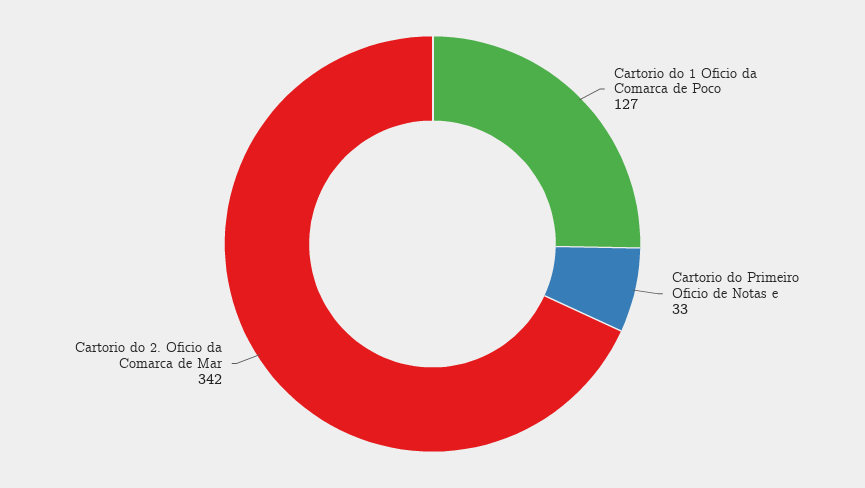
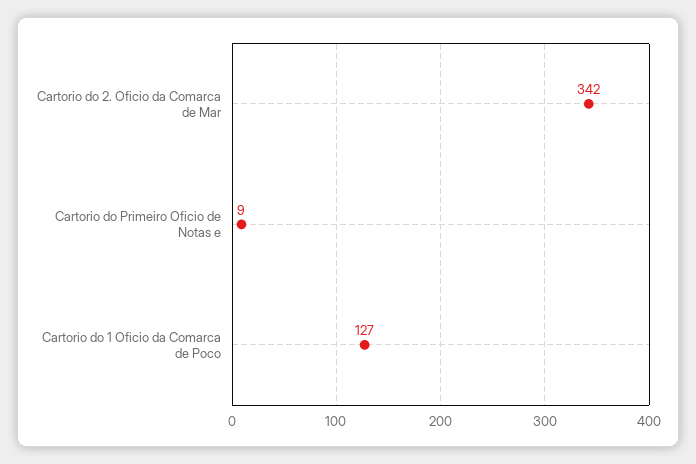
Cartorio do Primeiro Oficio de Notas e: 33 -> 9

